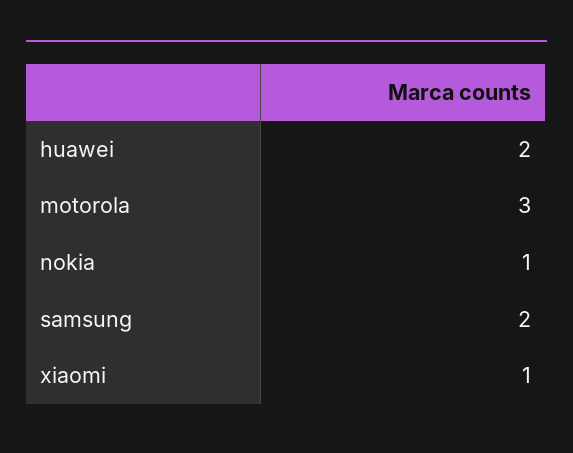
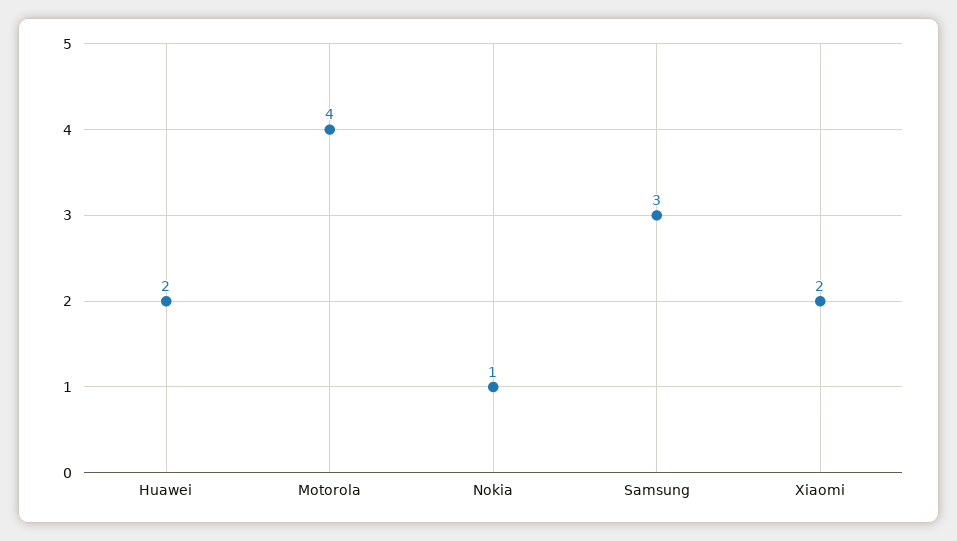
motorola: 3 -> 4
samsung: 2 -> 3
xiaomi: 1 -> 2

